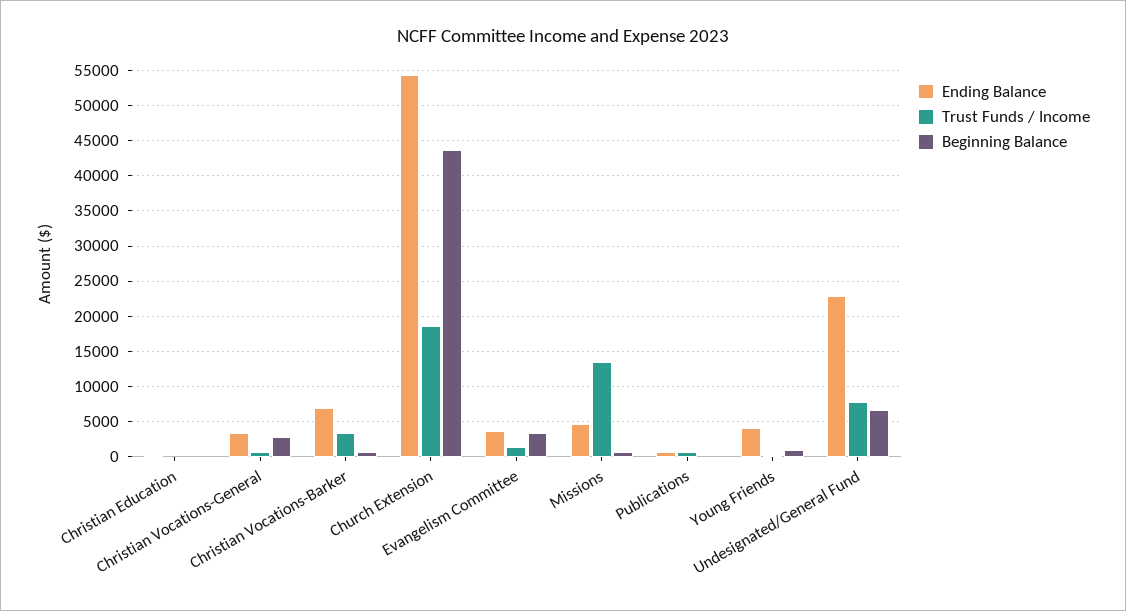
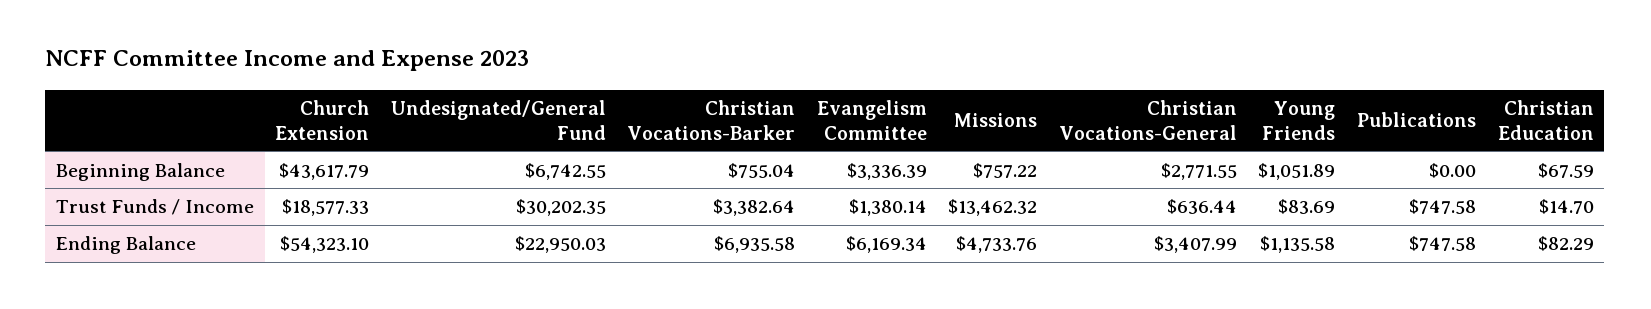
Ending Balance, Evangelism Committee: 4000 -> 6169.34
Ending Balance, Young Friends: 4000 -> 1135.58
Trust Funds / Income, Undesignated/General Fund: 8000 -> 30202.35

